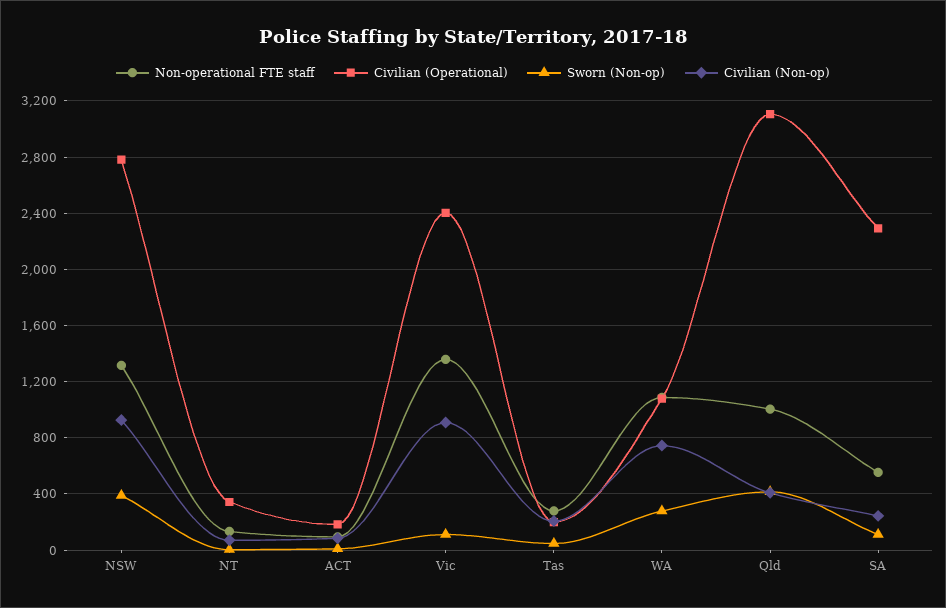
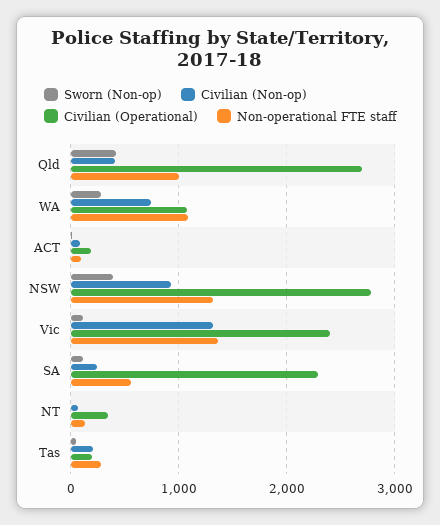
Civilian (Non-op), Vic: 900 -> 1300
Civilian (Operational), Qld: 3100 -> 2700

